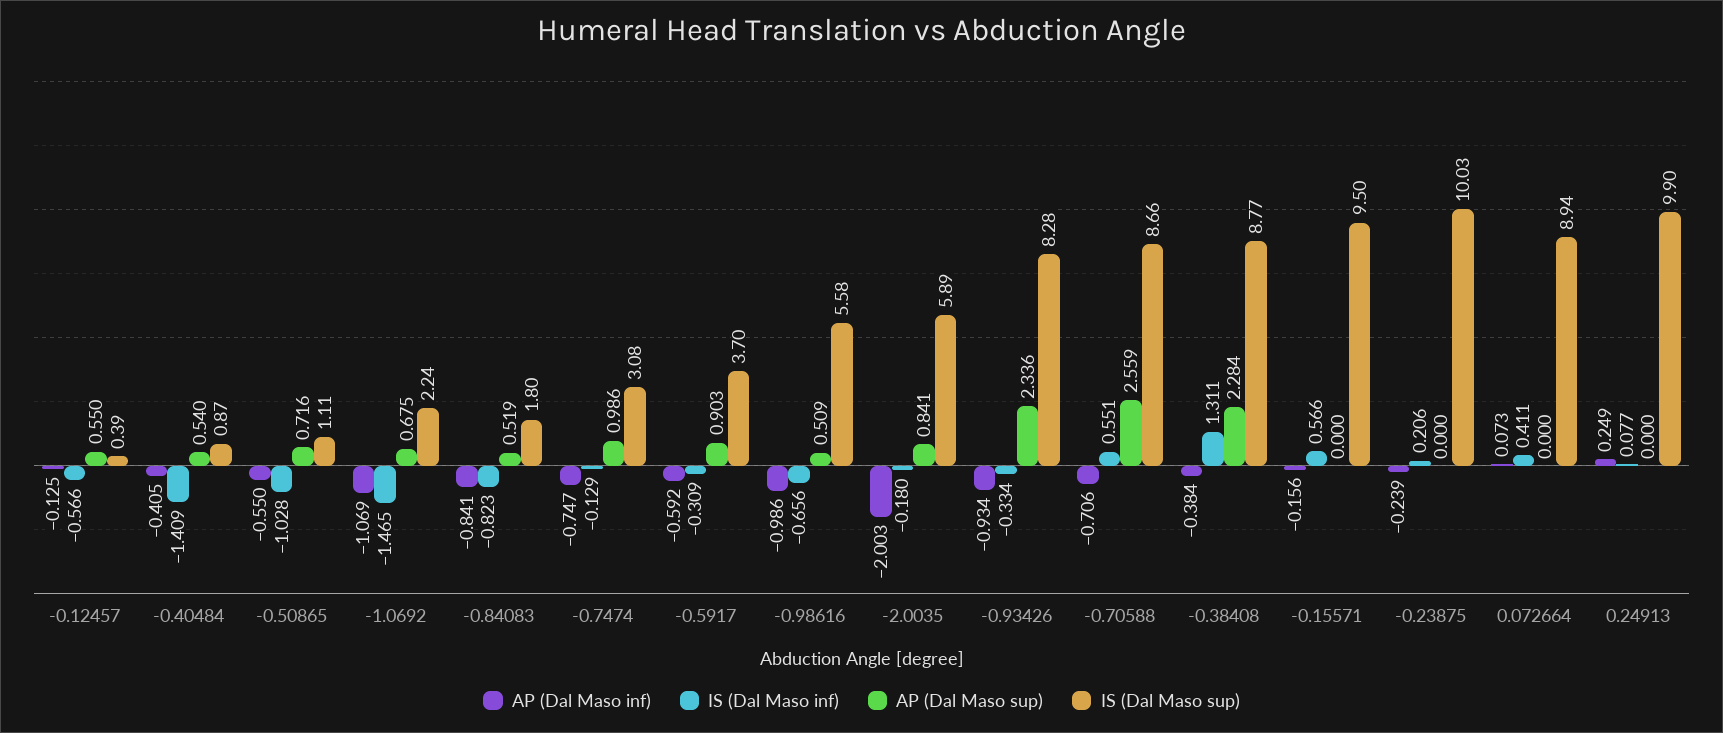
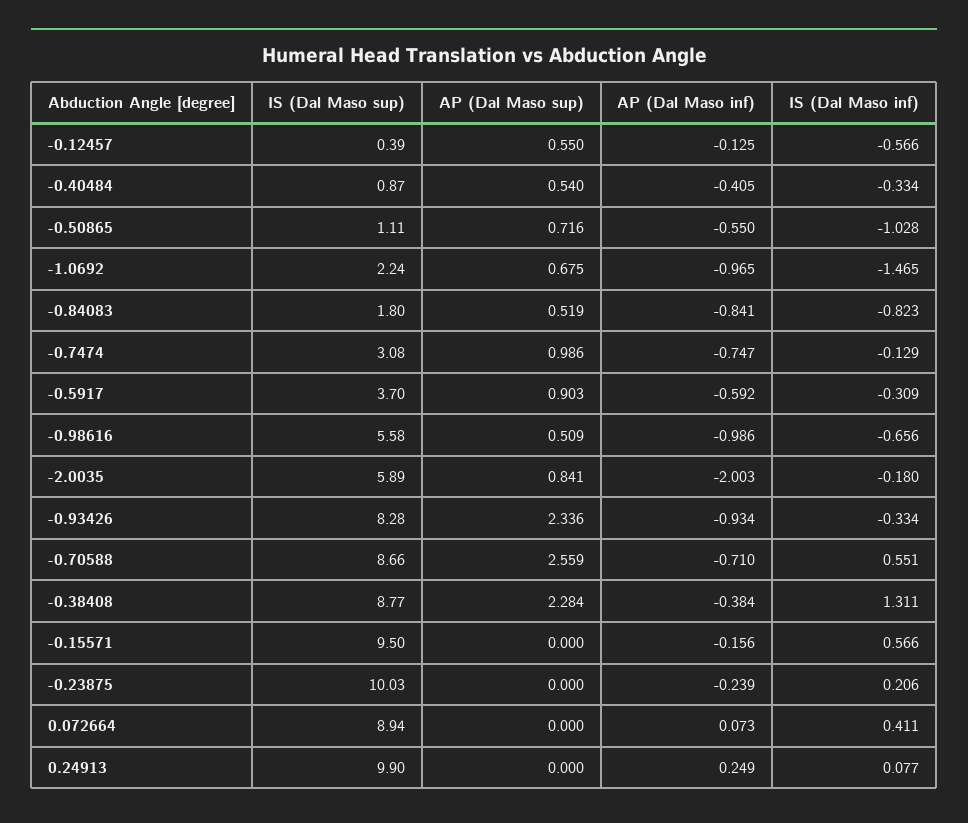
IS (Dal Maso inf), -0.40484: -1.409 -> -0.334
AP (Dal Maso inf), -1.0692: -1.069 -> -0.965
AP (Dal Maso inf), -0.70588: -0.706 -> -0.71

